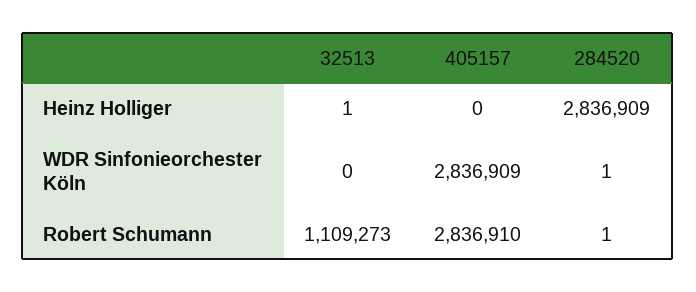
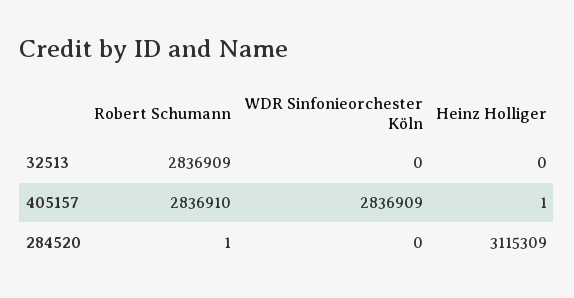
32513, Heinz Holliger: 1 -> 0
405157, Heinz Holliger: 0 -> 1
284520, Heinz Holliger: 2836909 -> 3115309
284520, WDR Sinfonieorchester Köln: 1 -> 0
32513, Robert Schumann: 1109273 -> 2836909

